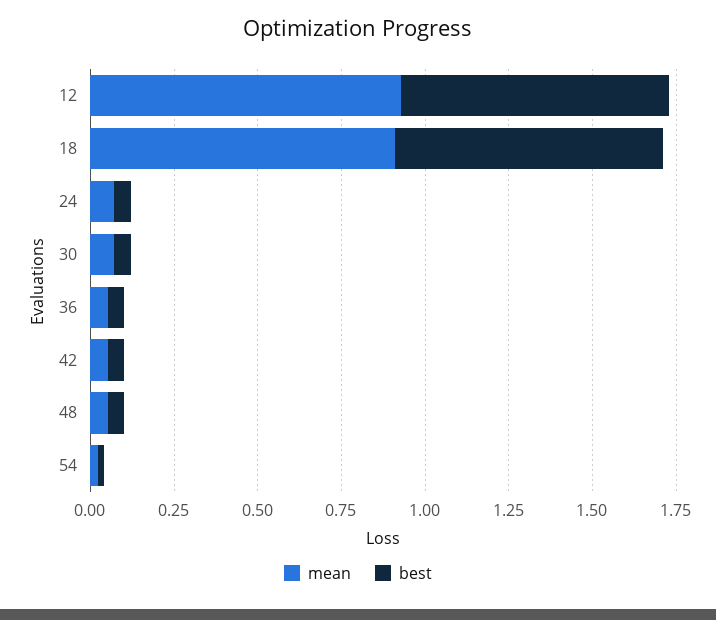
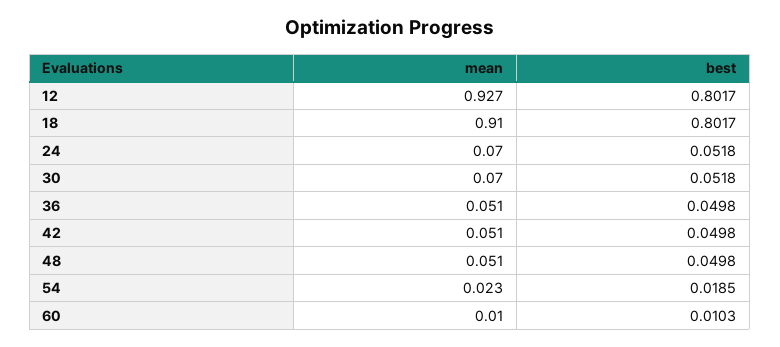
mean, 60: none -> 0.01
best, 60: none -> 0.0103

